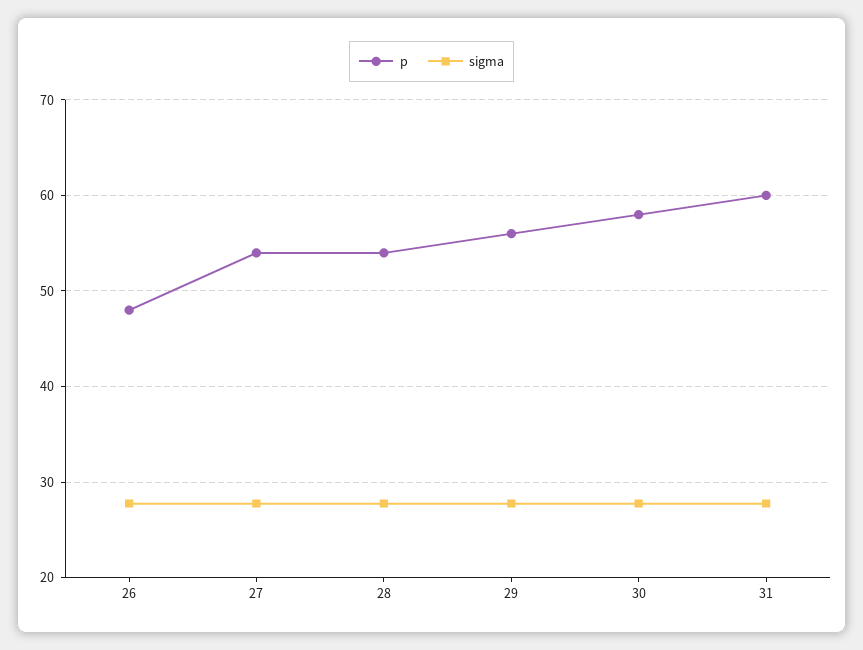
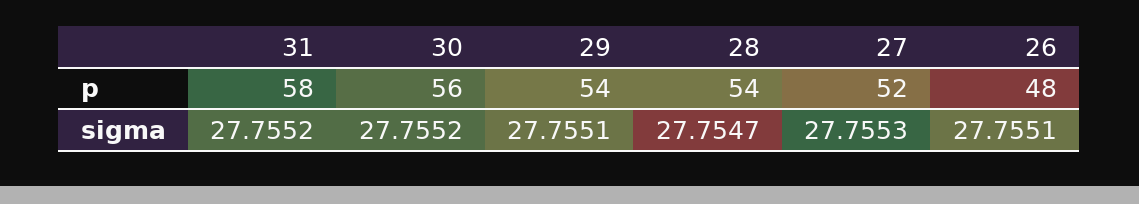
p, 27: 54 -> 52
p, 29: 56 -> 54
p, 30: 58 -> 56
p, 31: 60 -> 58

